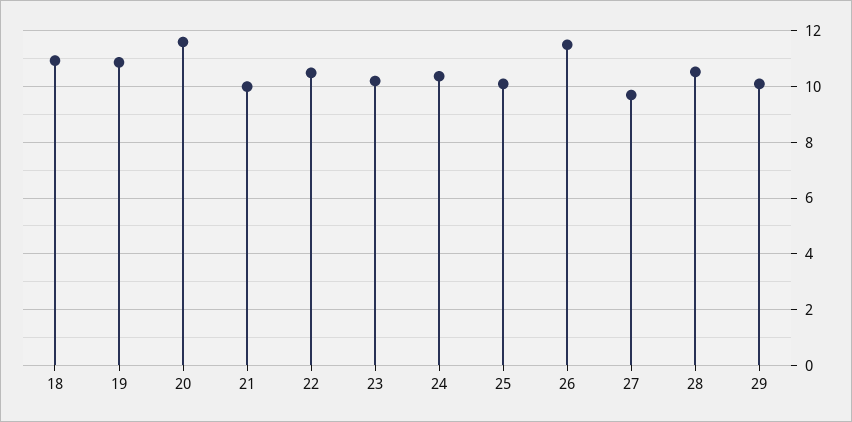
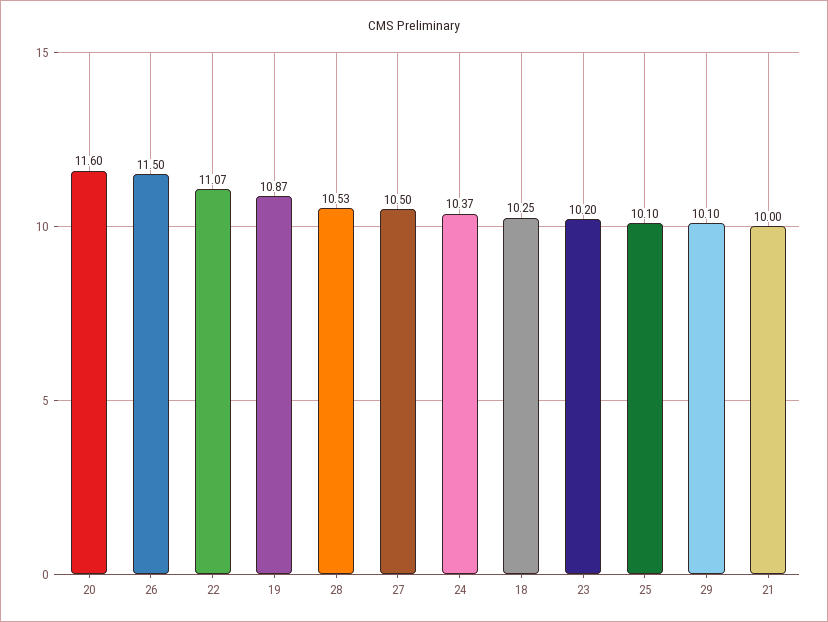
18: 11 -> 10.25
22: 10.5 -> 11.07
27: 9.75 -> 10.5

